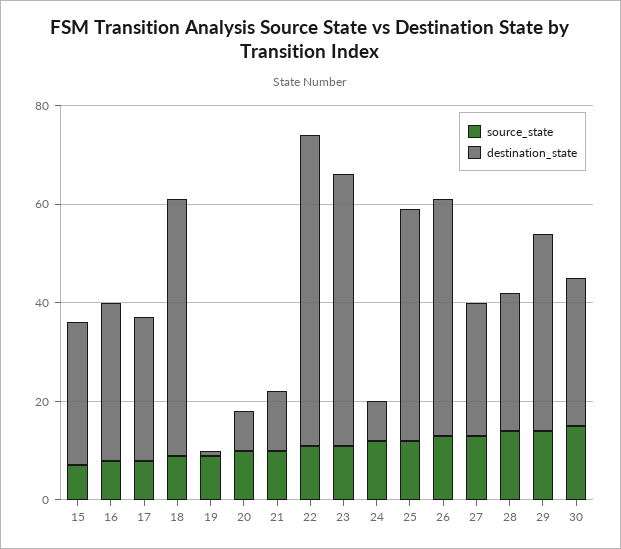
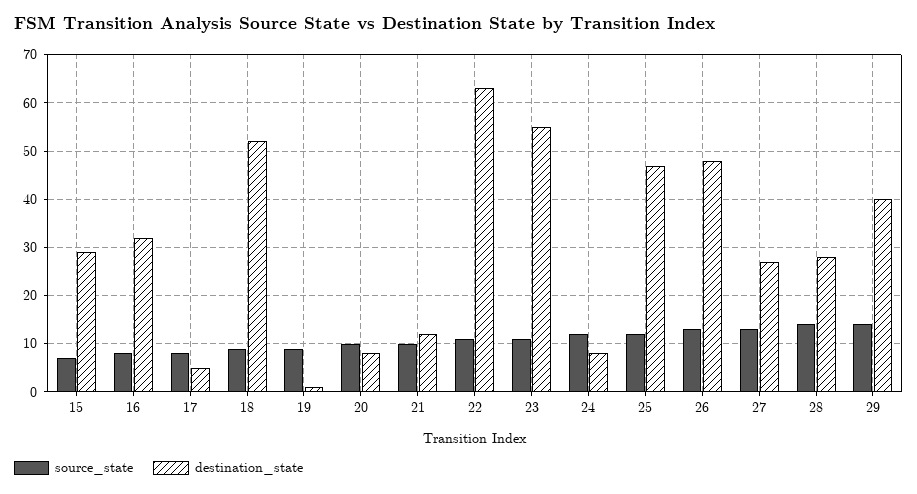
destination_state, 17: 30 -> 5
source_state, 30: 15 -> none
destination_state, 30: 30 -> none

